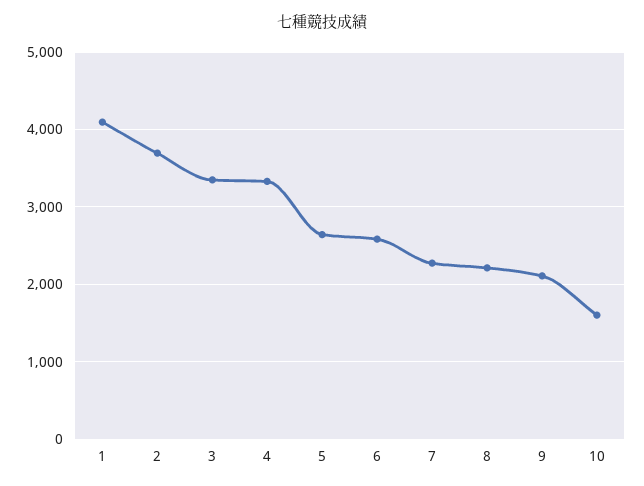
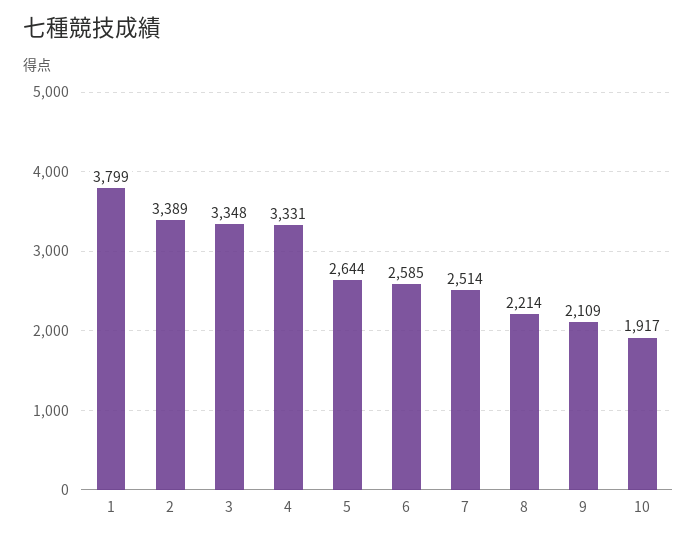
1: 4100 -> 3799
2: 3700 -> 3389
7: 2300 -> 2514
10: 1600 -> 1917

